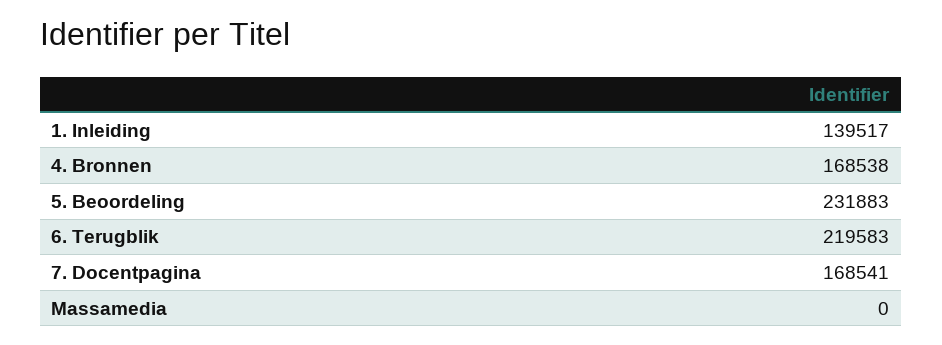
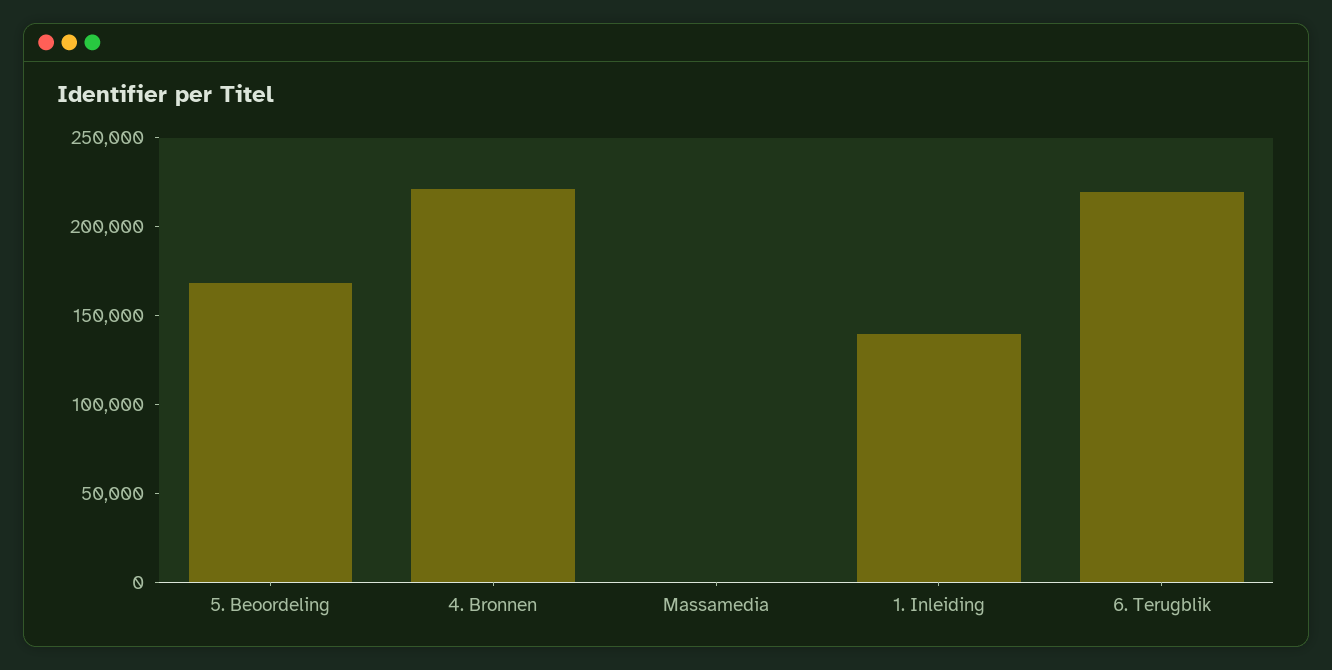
4. Bronnen: 168538 -> 220000
5. Beoordeling: 231883 -> 170000
7. Docentpagina: 168541 -> none

